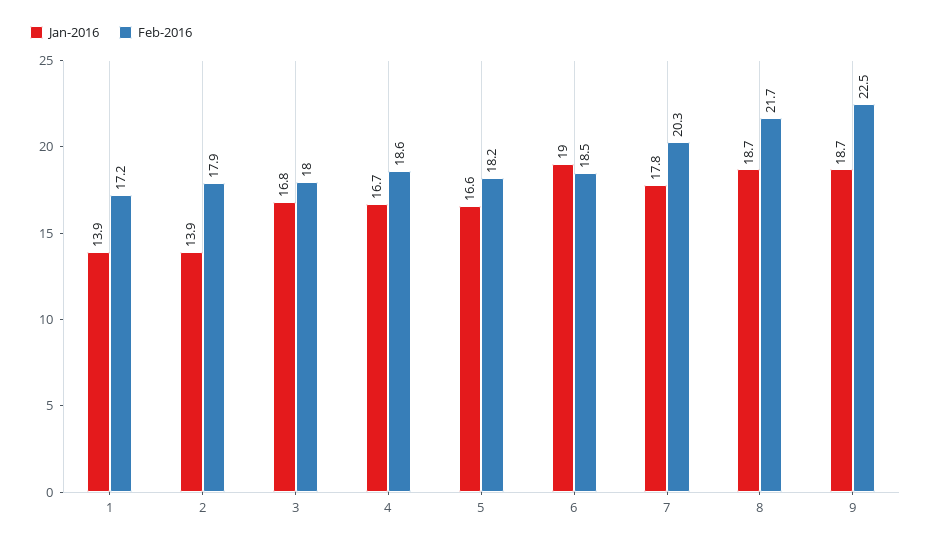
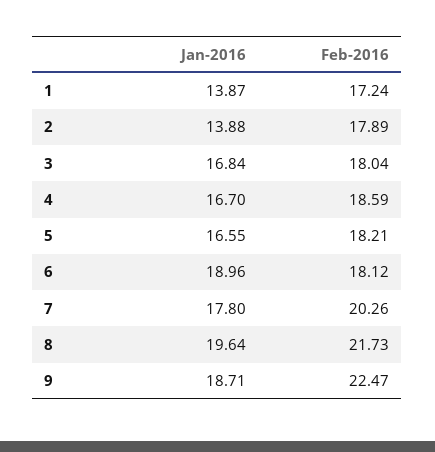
Feb-2016, 6: 18.5 -> 18.12
Jan-2016, 8: 18.7 -> 19.64

